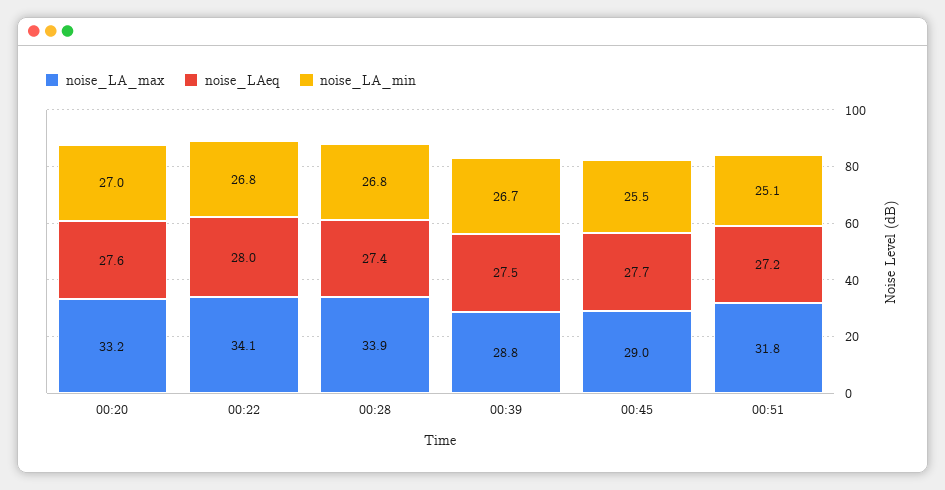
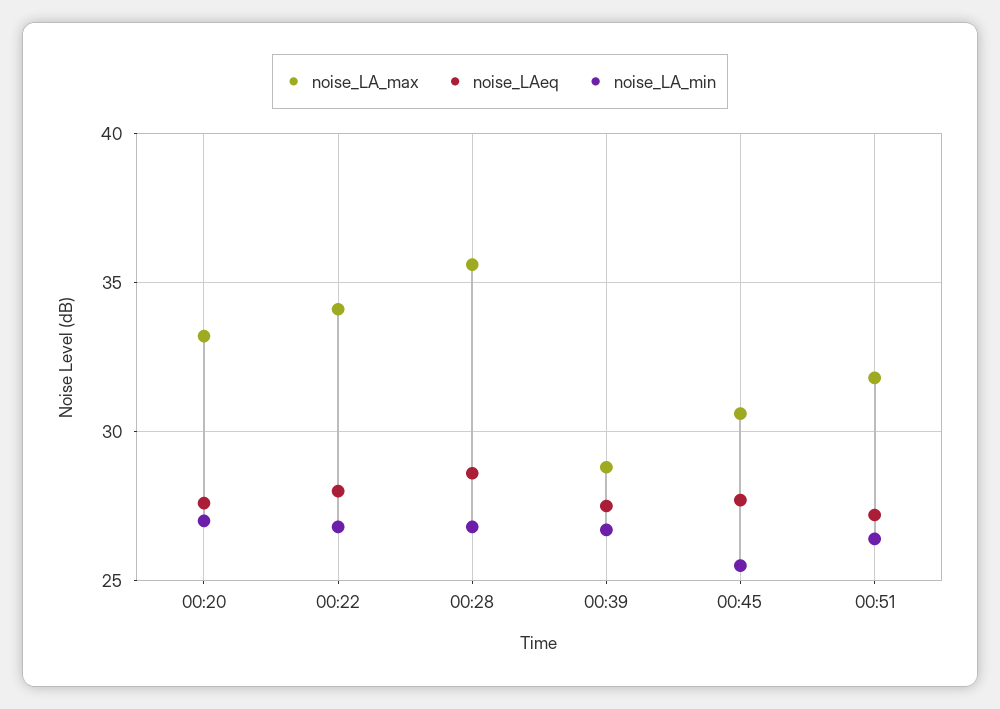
noise_LA_max, 00:28: 33.9 -> 35.5
noise_LAeq, 00:28: 27.4 -> 28.5
noise_LA_max, 00:45: 29 -> 30.5
noise_LA_min, 00:51: 25.1 -> 26.5

